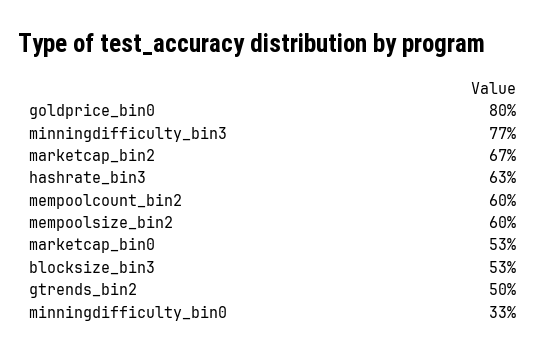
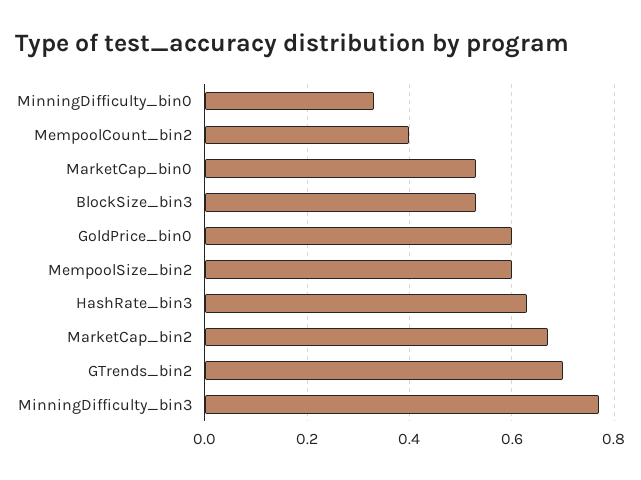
goldprice_bin0: 0.8 -> 0.6
mempoolcount_bin2: 0.6 -> 0.4
gtrends_bin2: 0.5 -> 0.7

